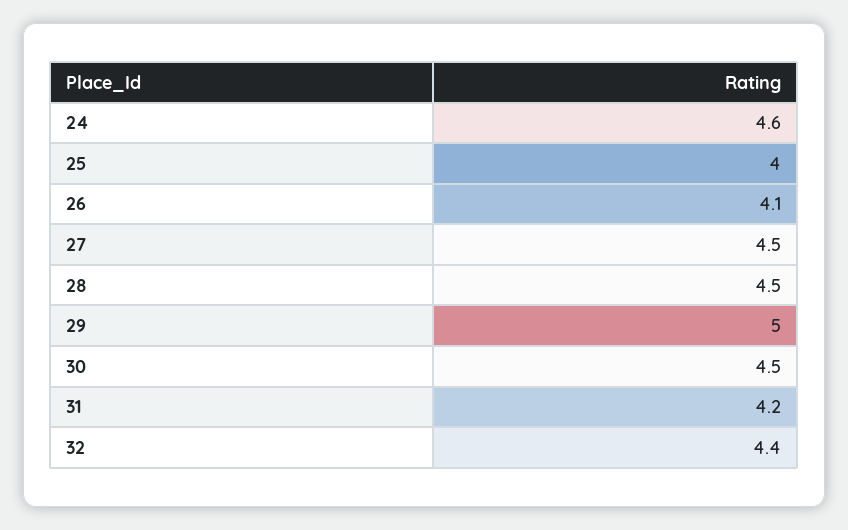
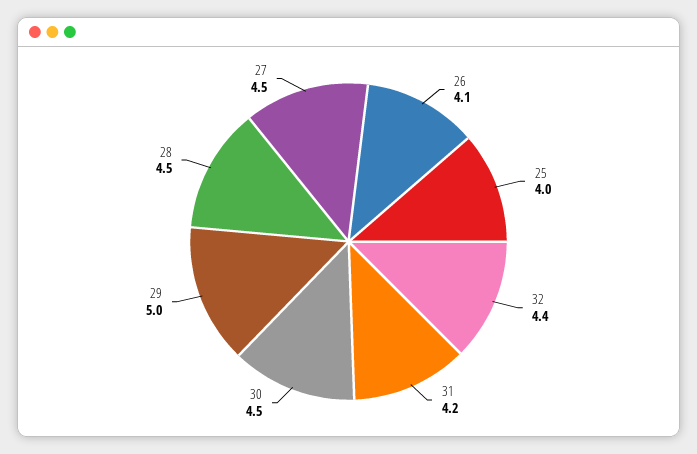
24: 4.6 -> none

